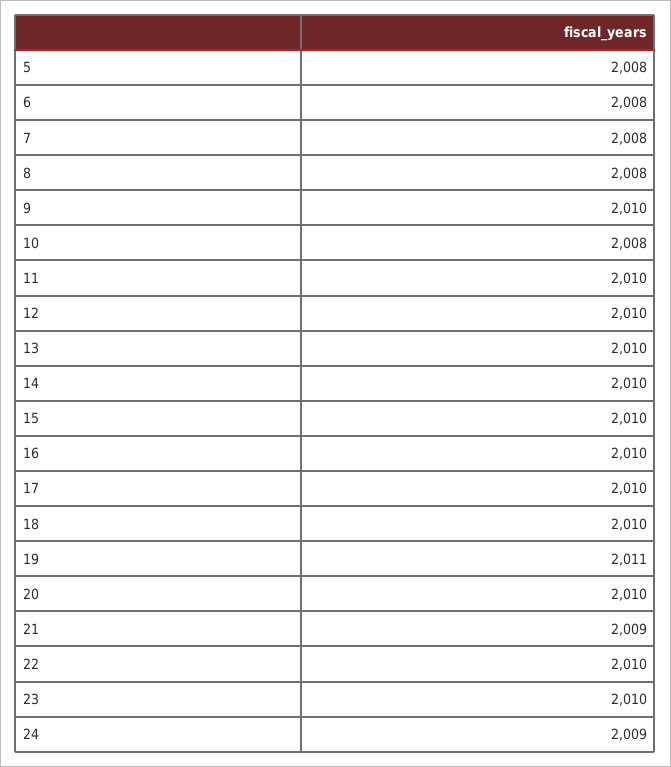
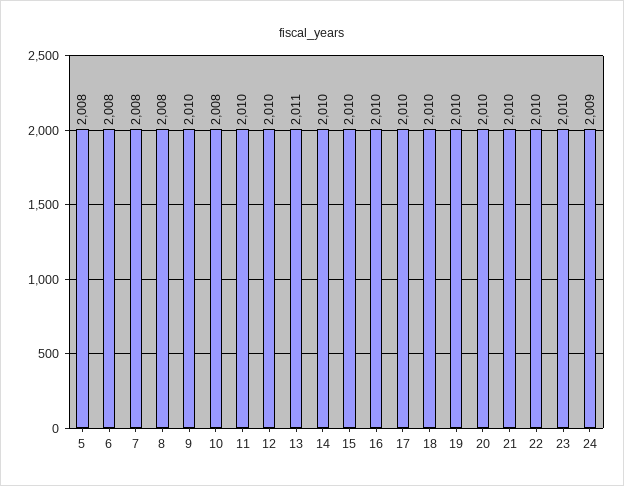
13: 2010 -> 2011
19: 2011 -> 2010
21: 2009 -> 2010

